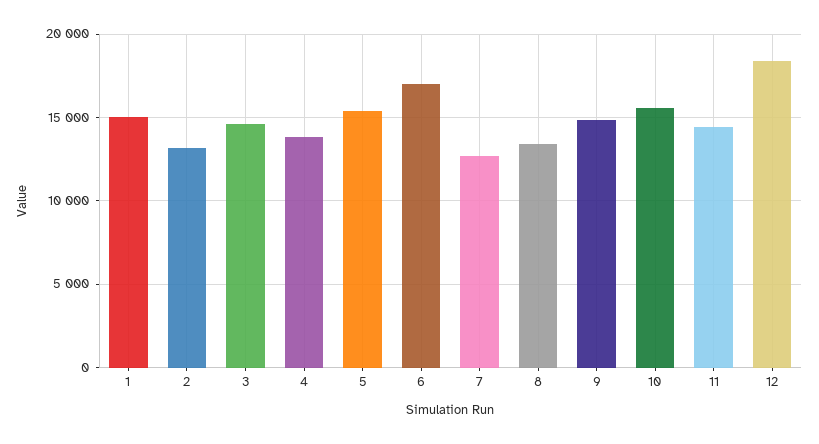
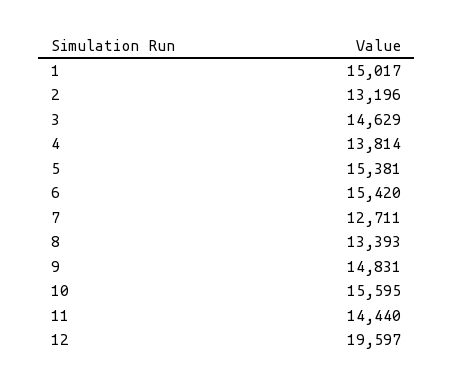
6: 17000 -> 15420
12: 18500 -> 19597

